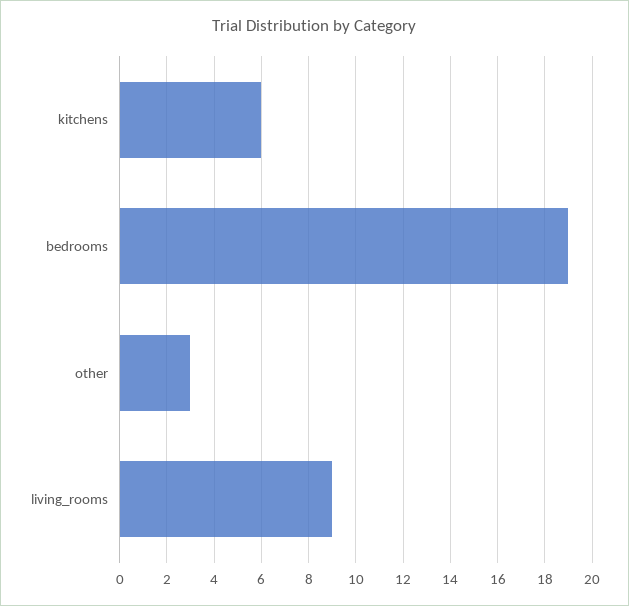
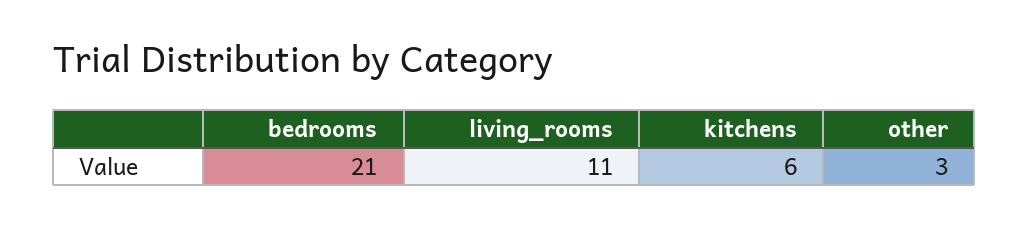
bedrooms: 19 -> 21
living_rooms: 9 -> 11

